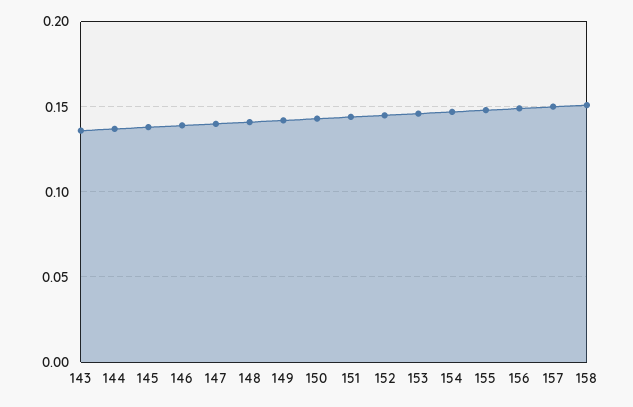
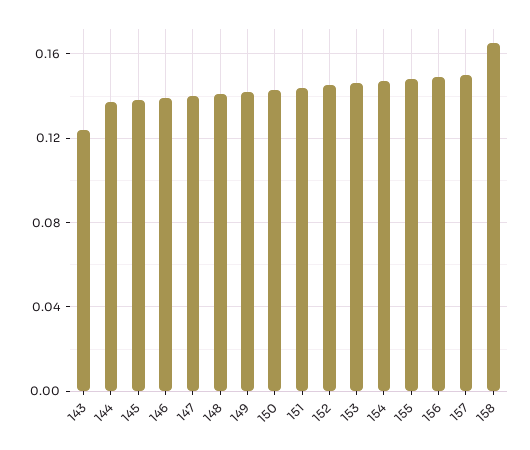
143: 0.135 -> 0.125
158: 0.15 -> 0.165

